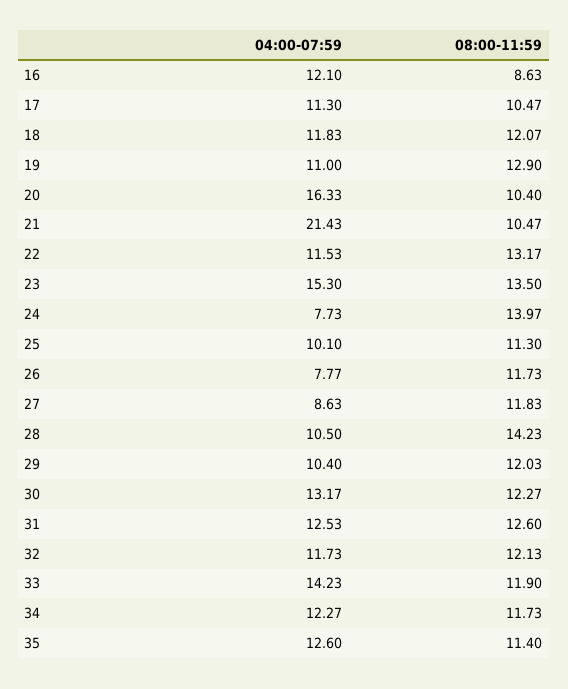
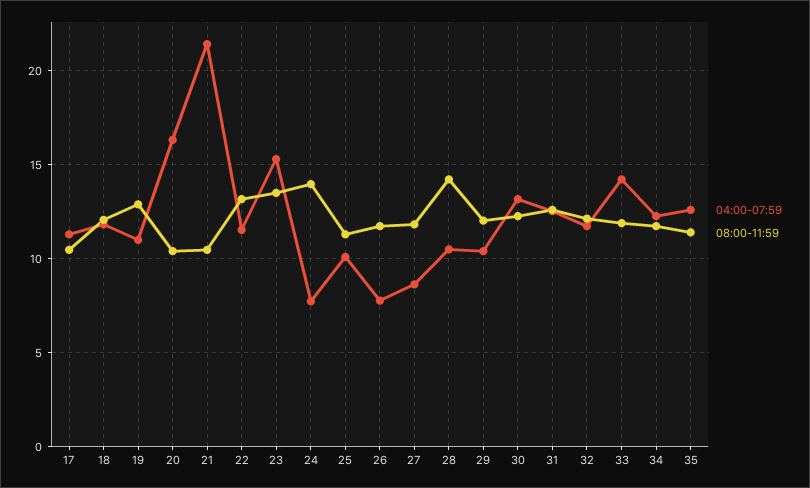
04:00-07:59, 16: 12.1 -> none
08:00-11:59, 16: 8.63 -> none

